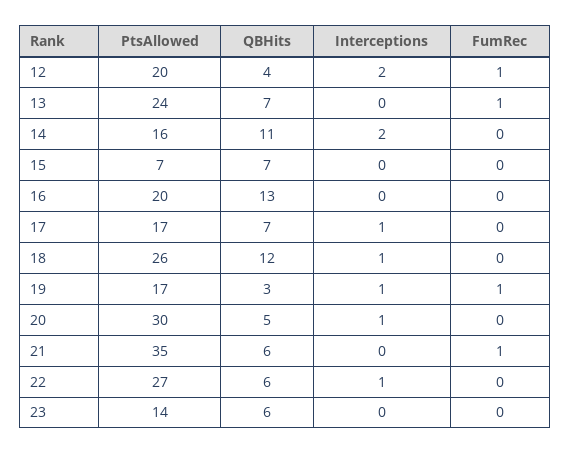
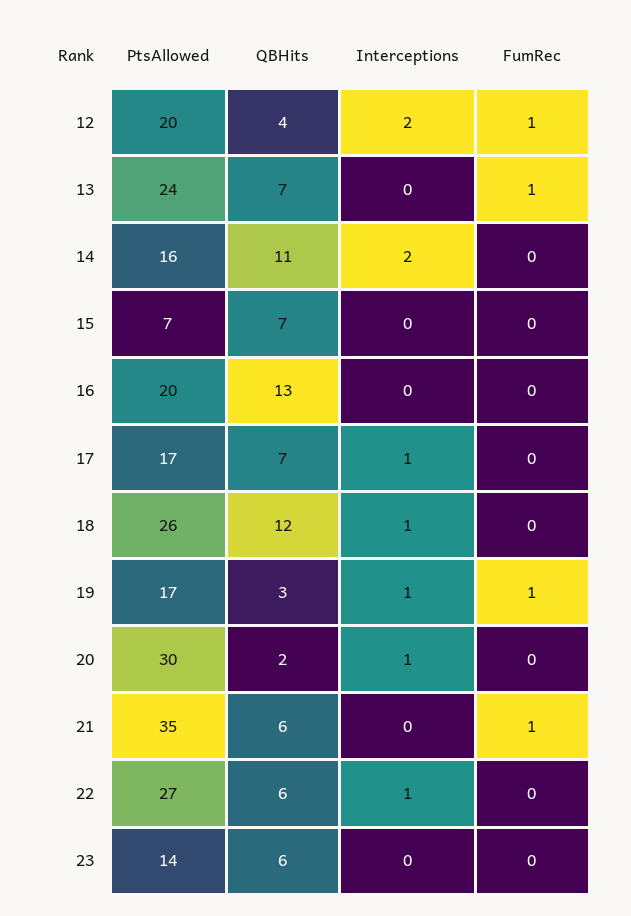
QBHits, 20: 5 -> 2

